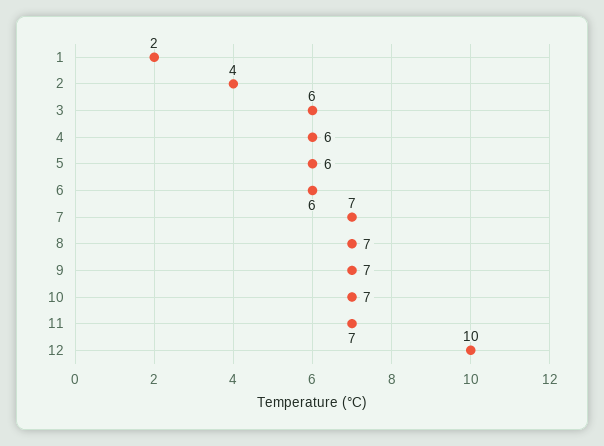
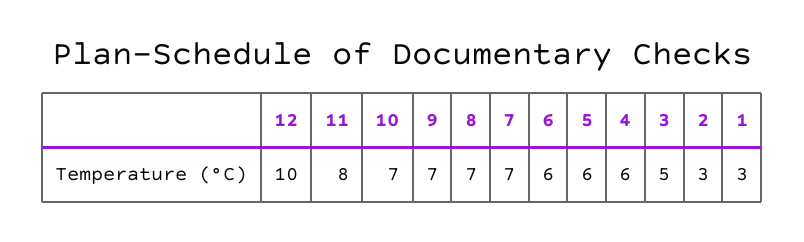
1: 2 -> 3
2: 4 -> 3
3: 6 -> 5
11: 7 -> 8

